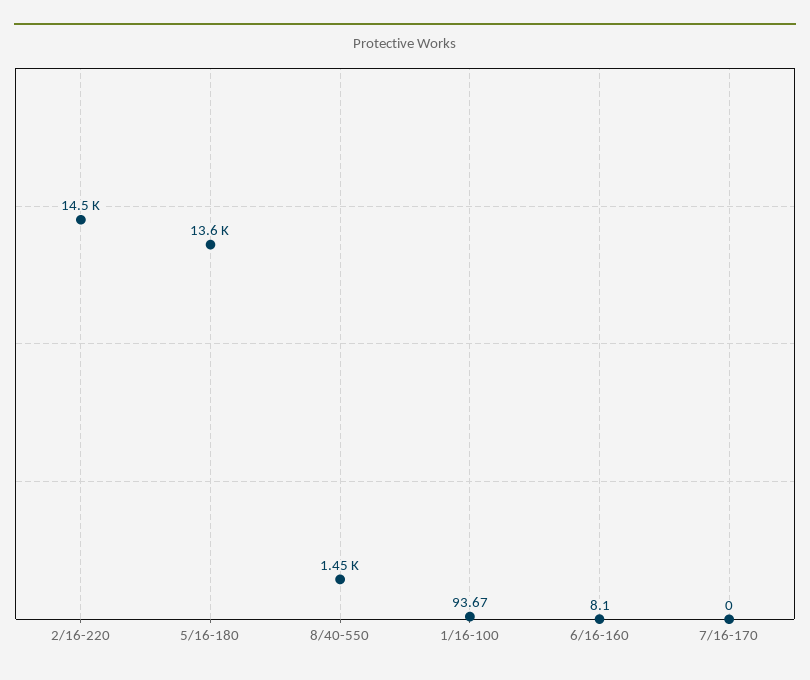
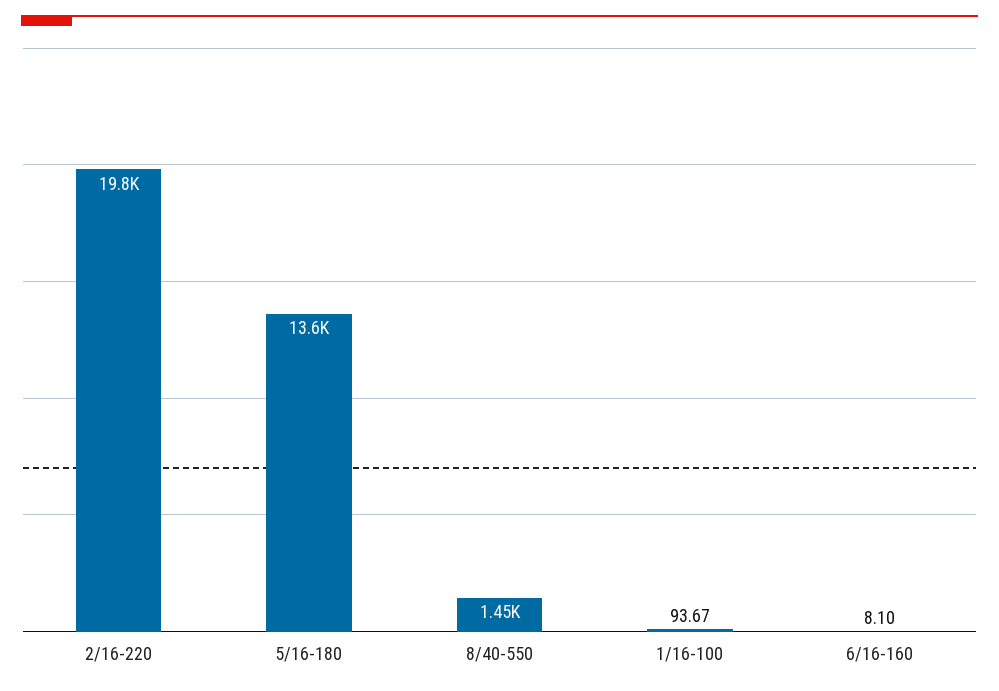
2/16-220: 14500 -> 19800
7/16-170: 0 -> none

